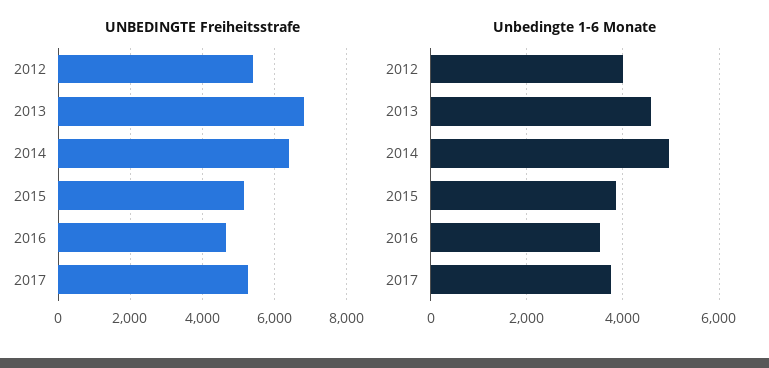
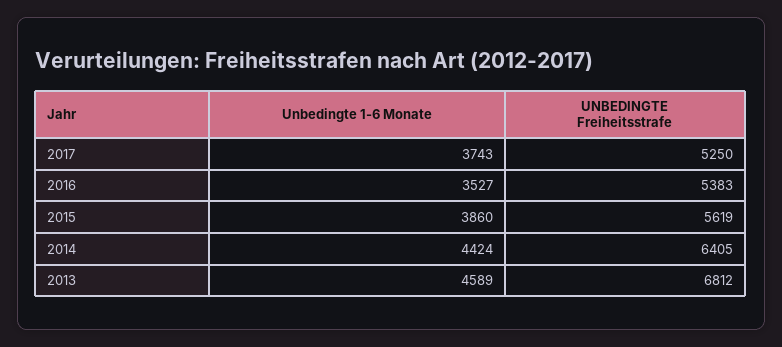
UNBEDINGTE Freiheitsstrafe, 2012: 5400 -> none
UNBEDINGTE Freiheitsstrafe, 2015: 5200 -> 5619
UNBEDINGTE Freiheitsstrafe, 2016: 4600 -> 5383
Unbedingte 1-6 Monate, 2012: 4000 -> none
Unbedingte 1-6 Monate, 2014: 5000 -> 4424

